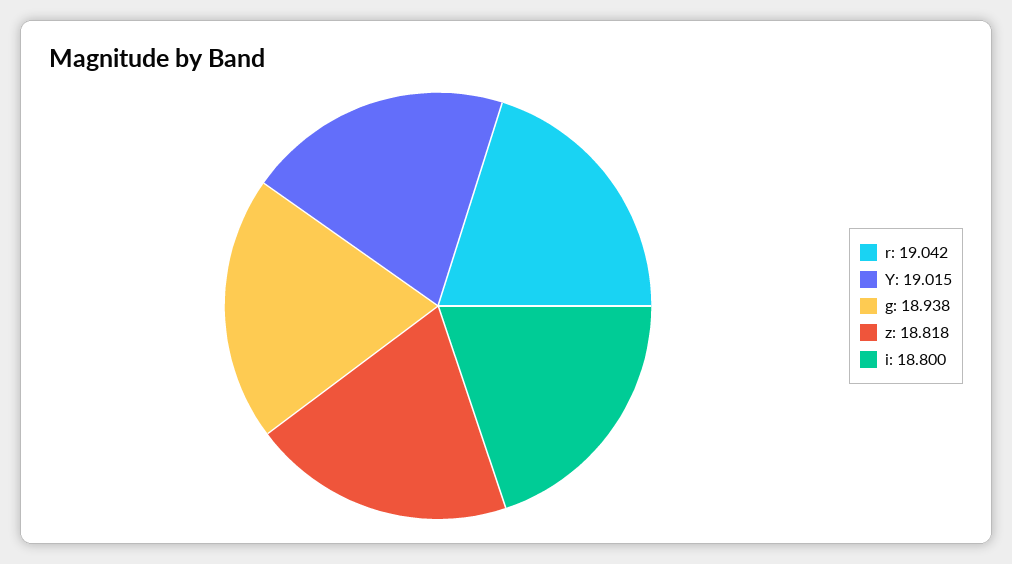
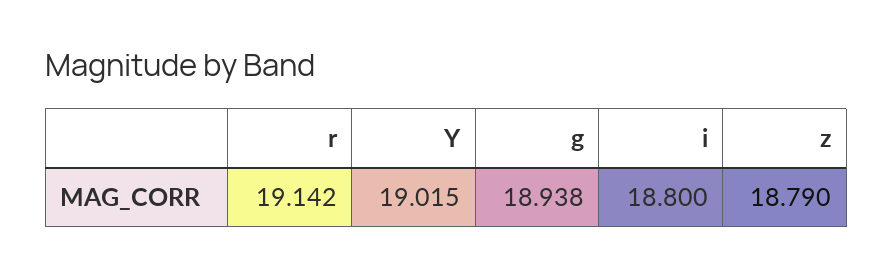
r: 19.042 -> 19.142
z: 18.818 -> 18.79

